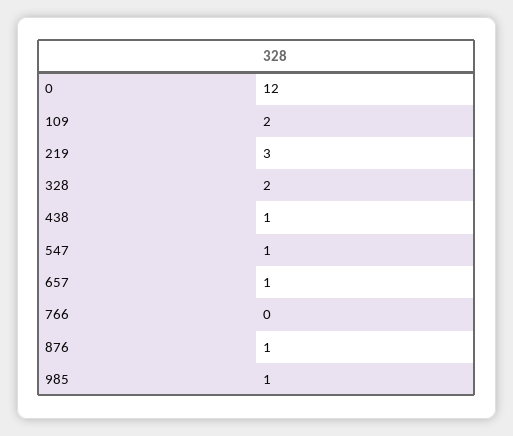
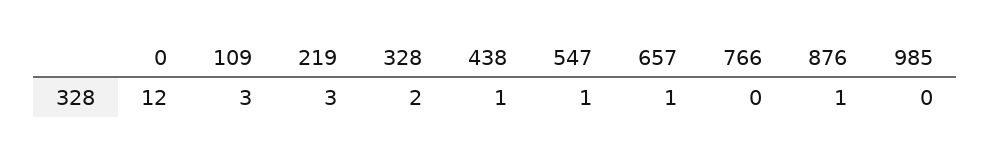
109: 2 -> 3
985: 1 -> 0

